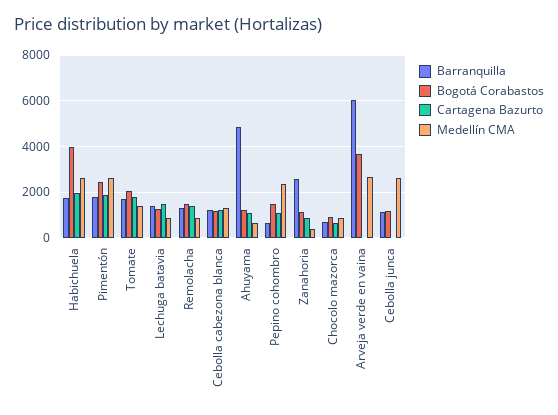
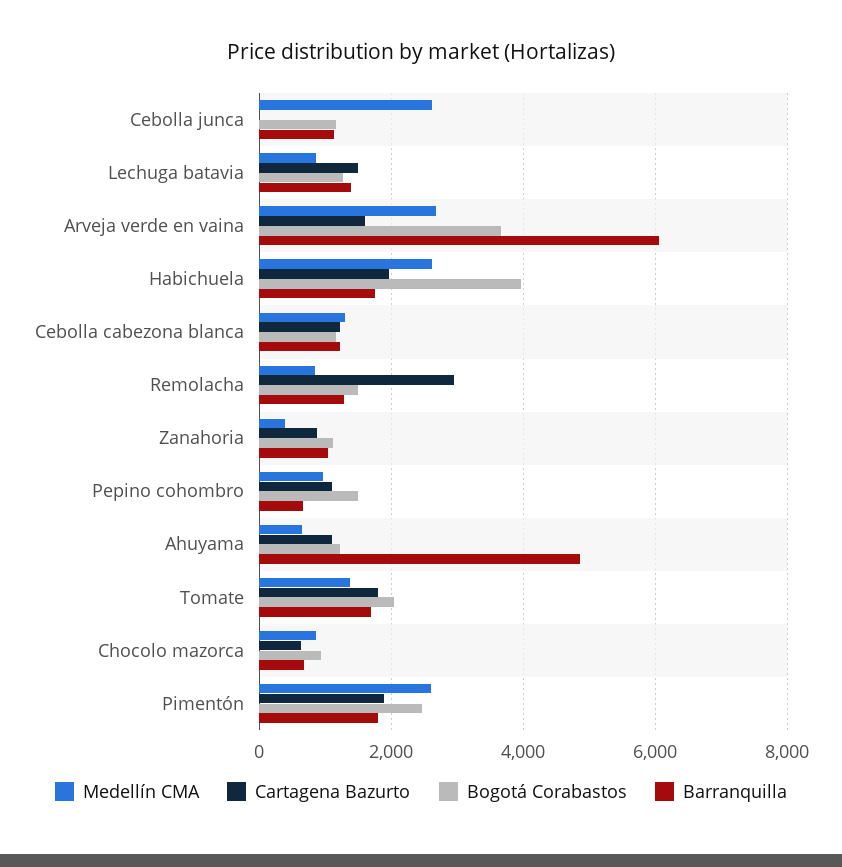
Cartagena Bazurto, Remolacha: 1500 -> 3000
Medellín CMA, Pepino cohombro: 2500 -> 1000
Barranquilla, Zanahoria: 2500 -> 1000
Cartagena Bazurto, Arveja verde en vaina: 0 -> 1600

